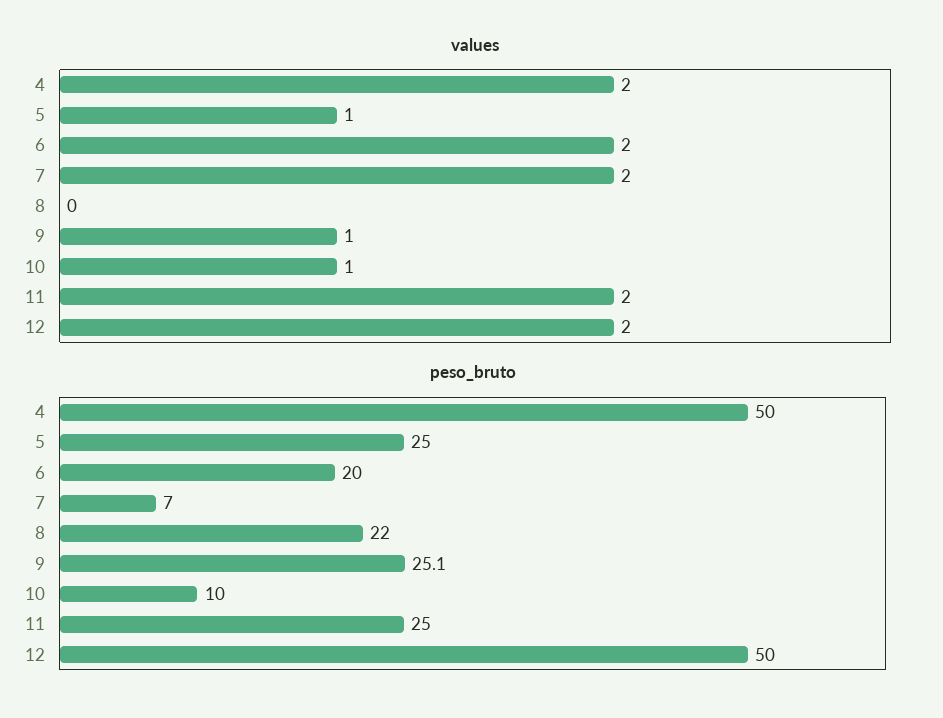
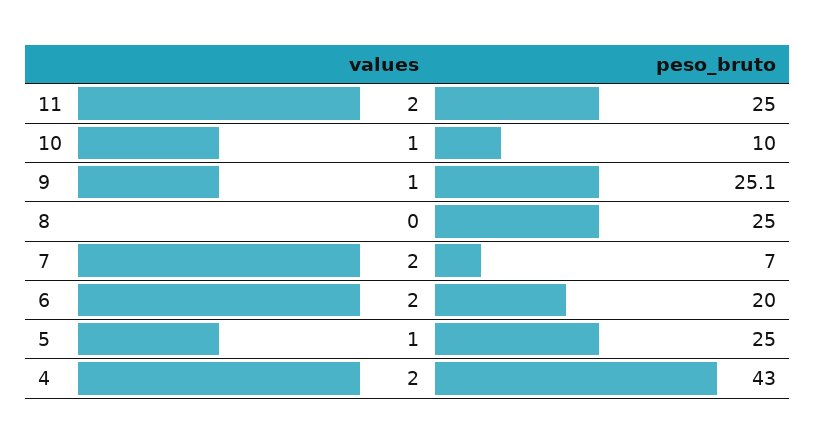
values, 12: 2 -> none
peso_bruto, 4: 50 -> 43
peso_bruto, 8: 22 -> 25
peso_bruto, 12: 50 -> none

